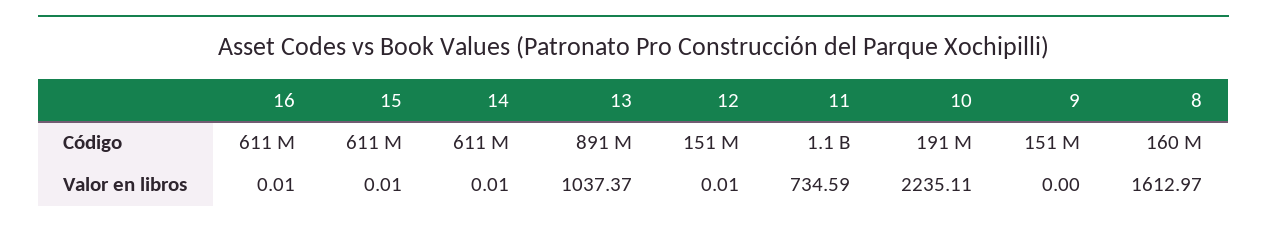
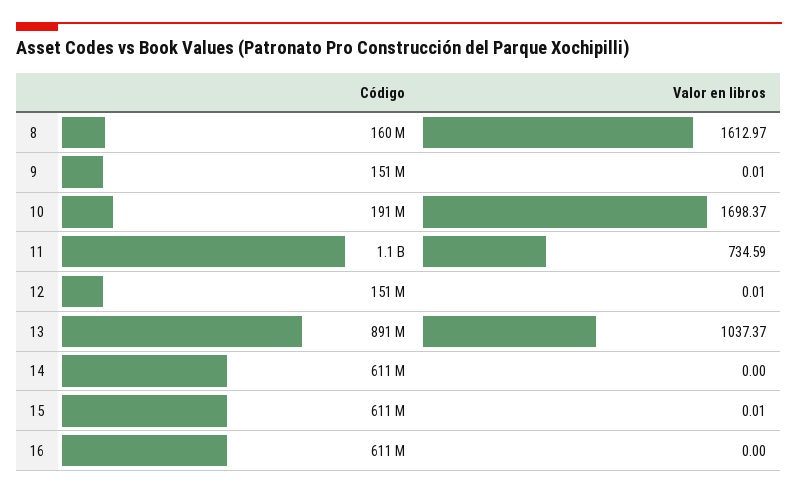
16, Valor en libros: 0.01 -> 0
14, Valor en libros: 0.01 -> 0
10, Valor en libros: 2235.11 -> 1698.37
9, Valor en libros: 0 -> 0.01

